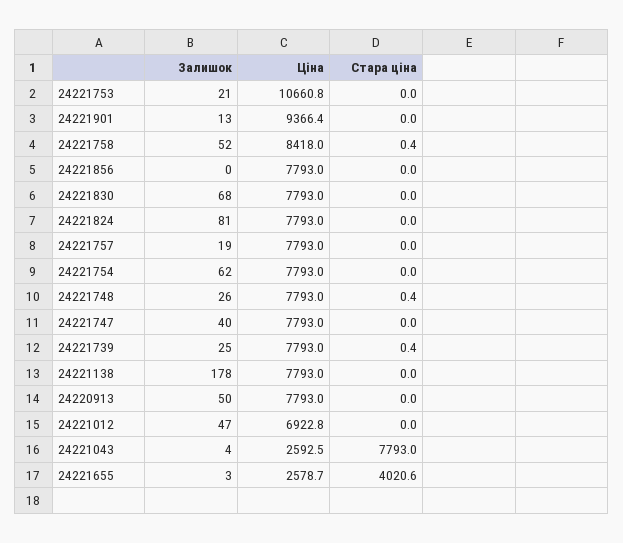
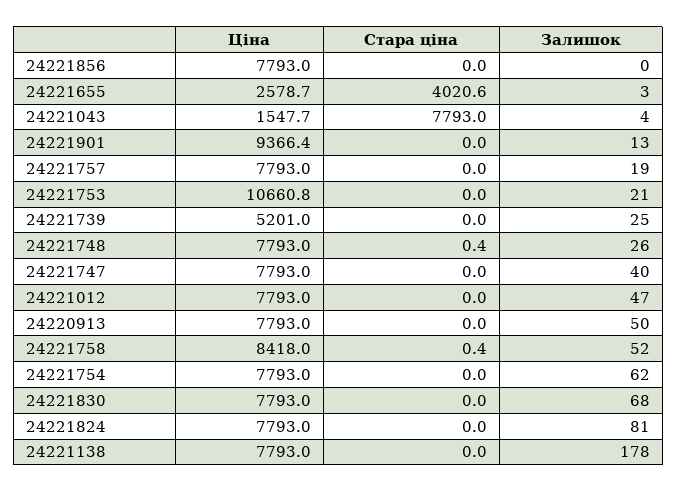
Ціна, 24221739: 7793 -> 5201
Стара ціна, 24221739: 0.4 -> 0
Ціна, 24221012: 6922.8 -> 7793
Ціна, 24221043: 2592.5 -> 1547.7

